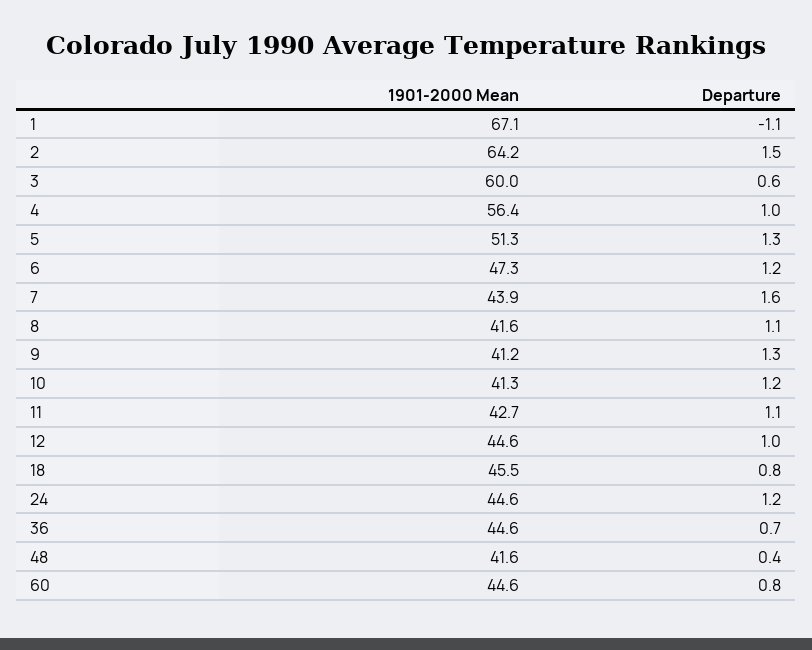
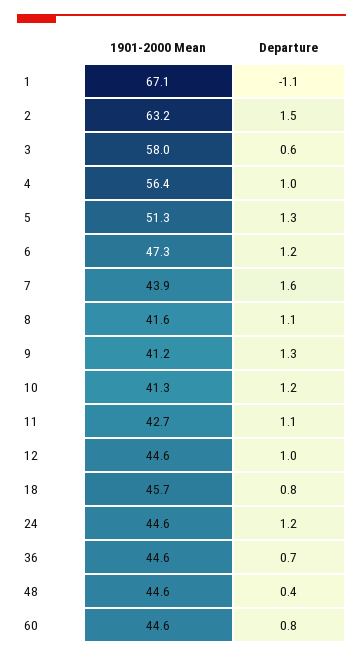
1901-2000 Mean, 2: 64.2 -> 63.2
1901-2000 Mean, 3: 60 -> 58
1901-2000 Mean, 18: 45.5 -> 45.7
1901-2000 Mean, 48: 41.6 -> 44.6

